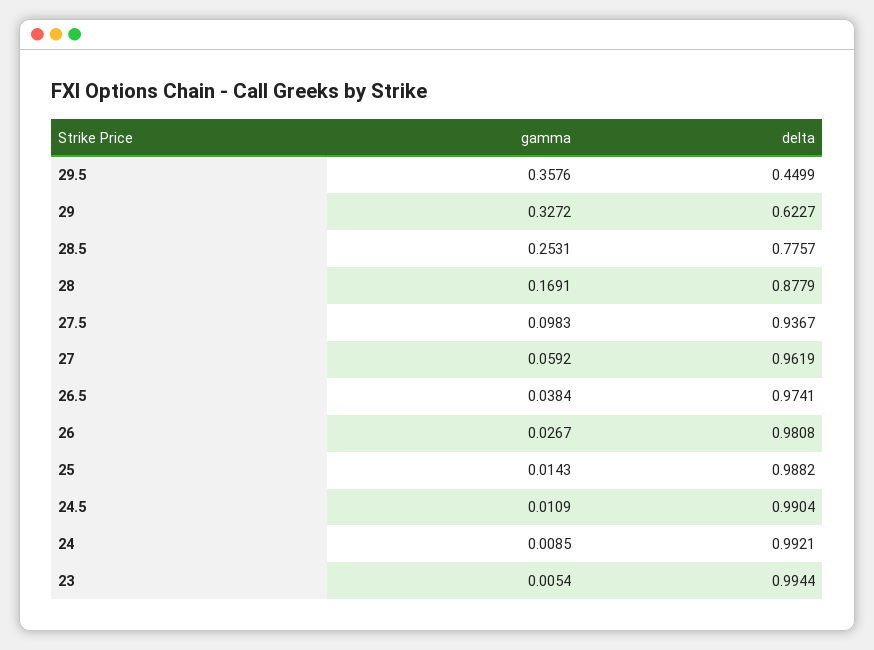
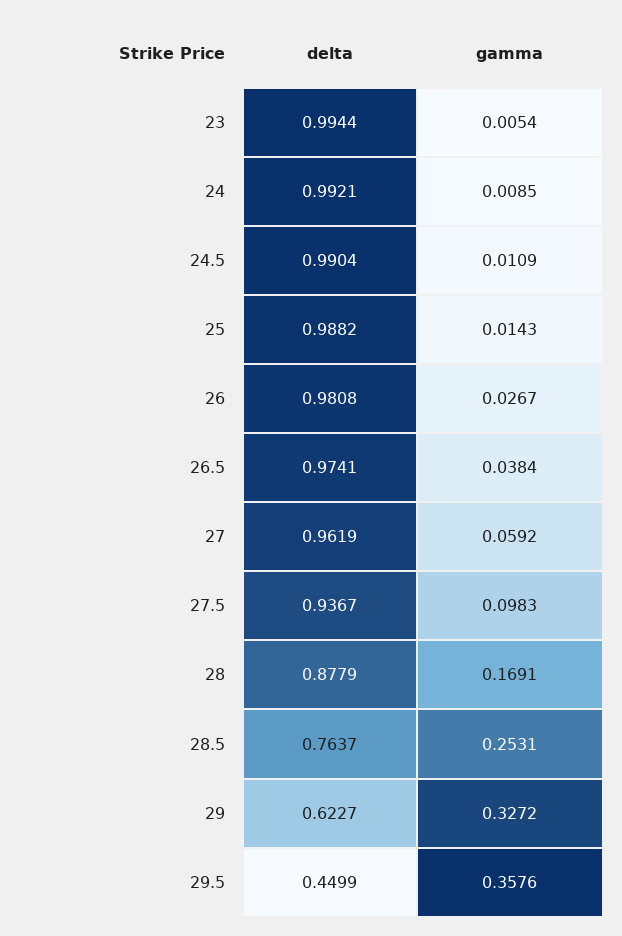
delta, 28.5: 0.7757 -> 0.7637

